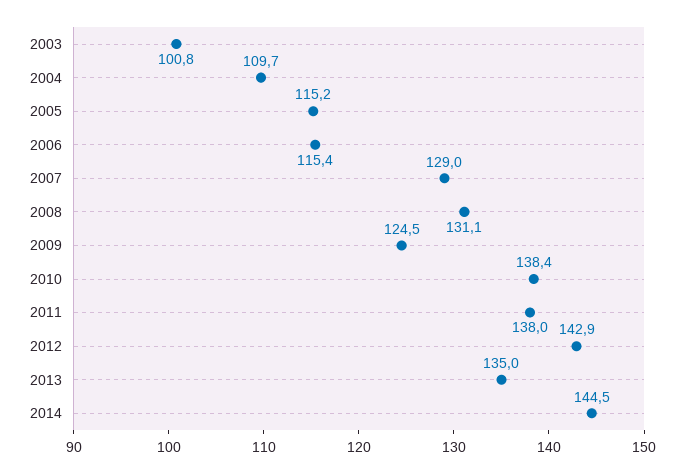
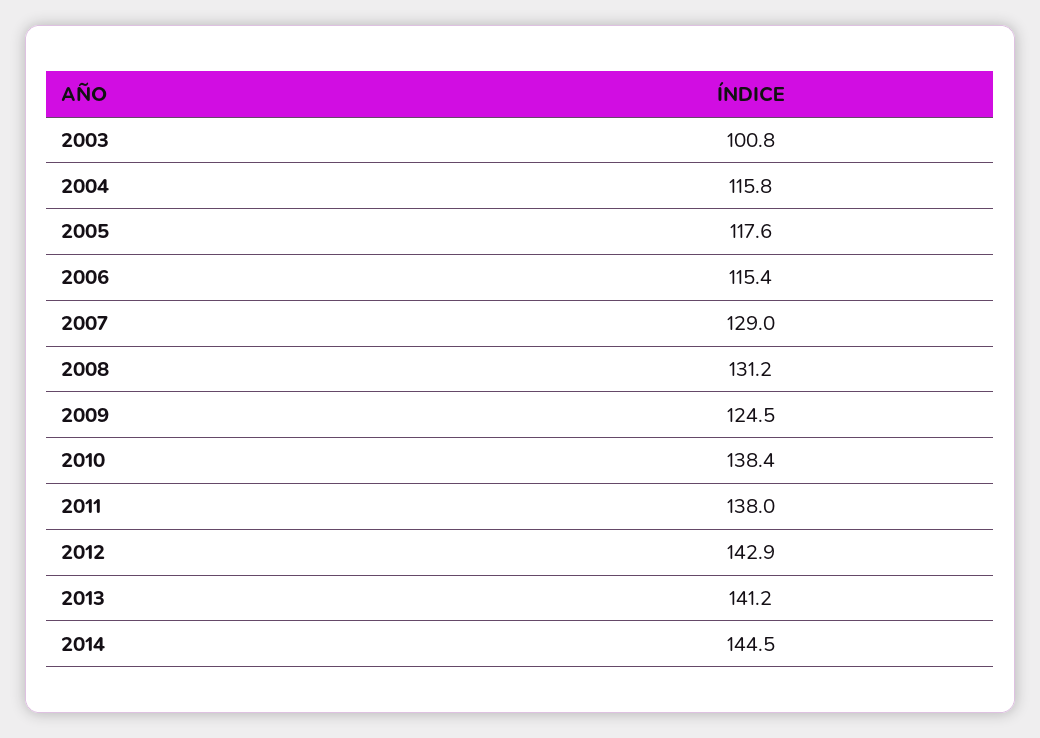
2004: 109.7 -> 115.8
2005: 115.2 -> 117.6
2008: 131.1 -> 131.2
2013: 135 -> 141.2

